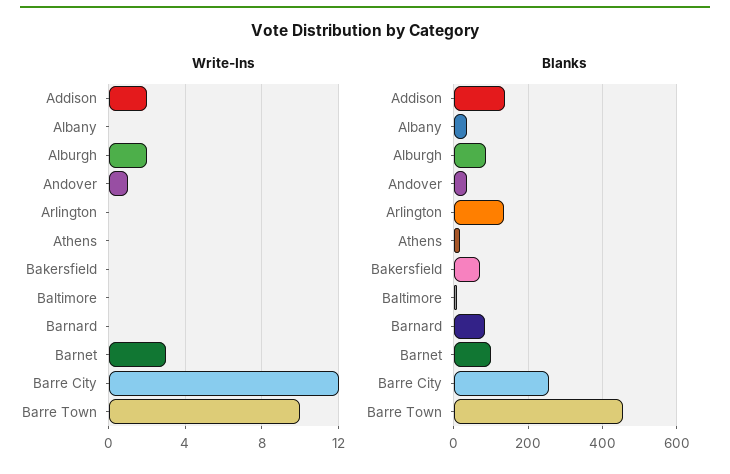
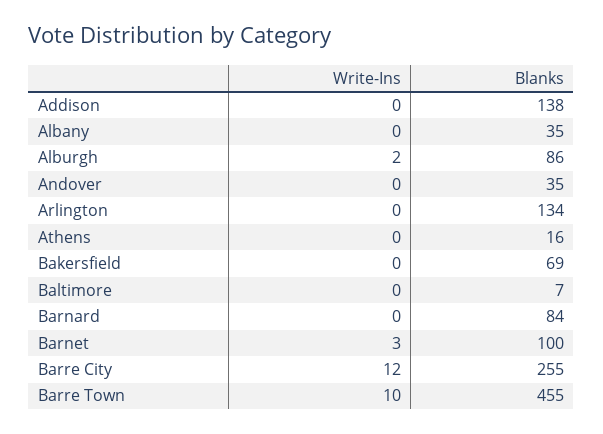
Write-Ins, Addison: 2 -> 0
Write-Ins, Andover: 1 -> 0

